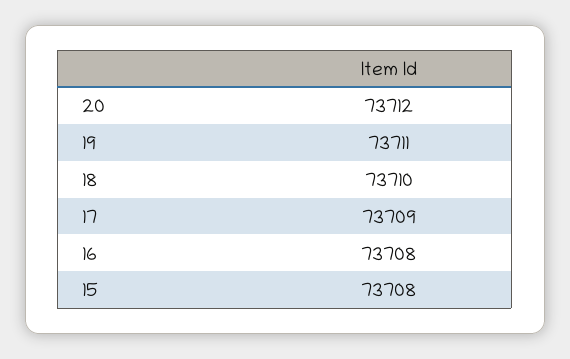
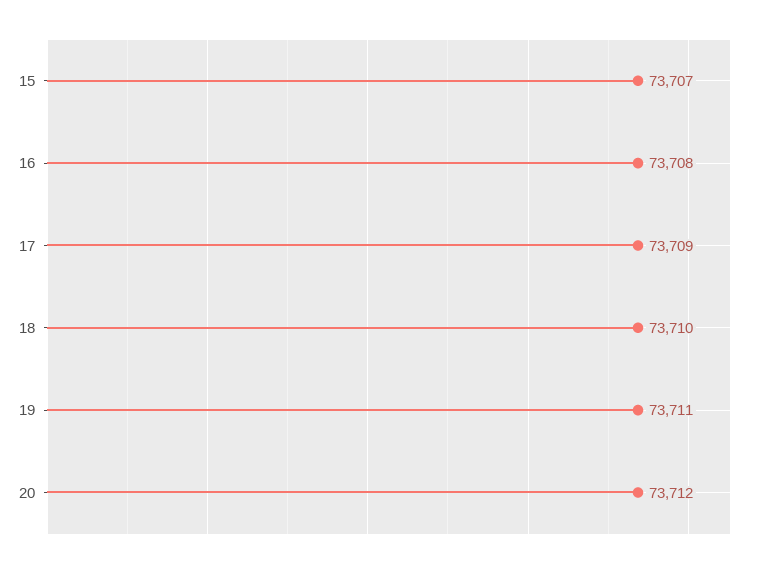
15: 73708 -> 73707

